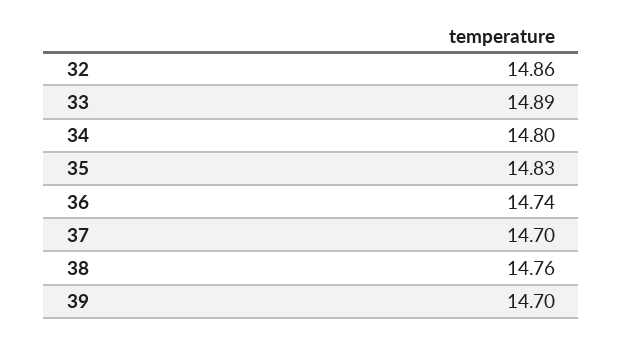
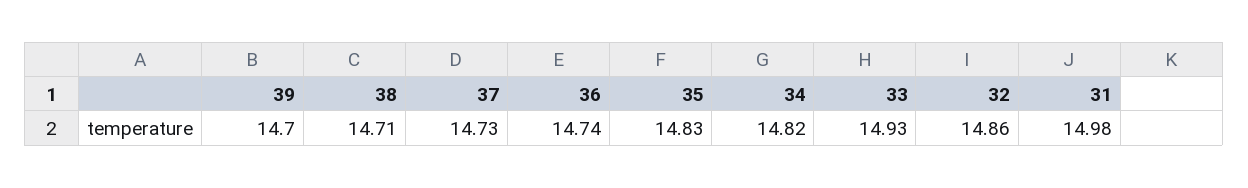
33: 14.89 -> 14.93
34: 14.8 -> 14.82
37: 14.7 -> 14.73
38: 14.76 -> 14.71
31: none -> 14.98

